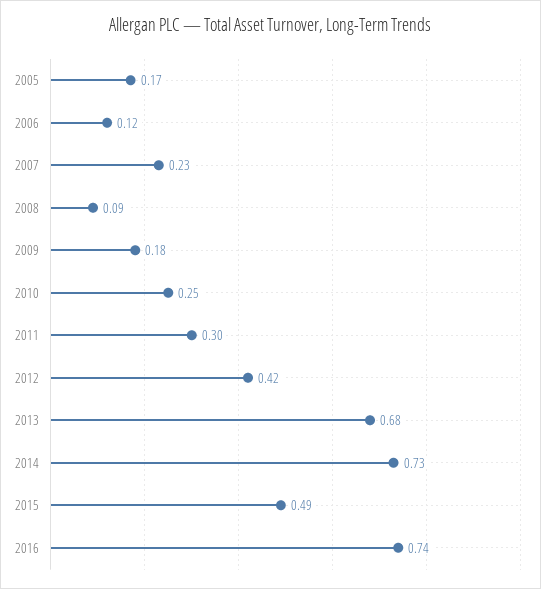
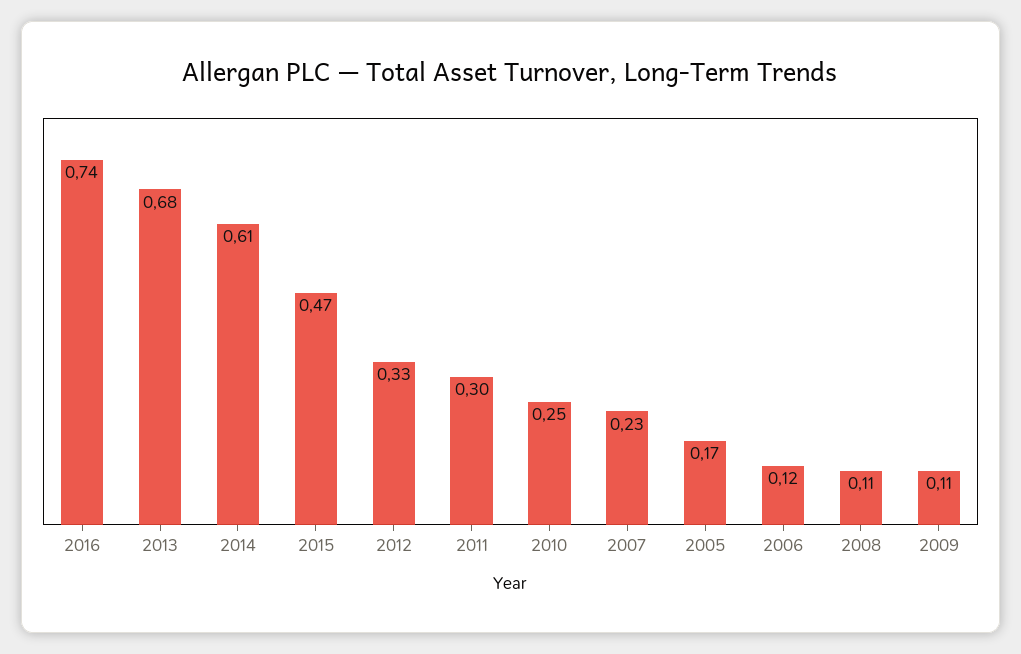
2008: 0.09 -> 0.11
2009: 0.18 -> 0.11
2012: 0.42 -> 0.33
2014: 0.73 -> 0.61
2015: 0.49 -> 0.47

